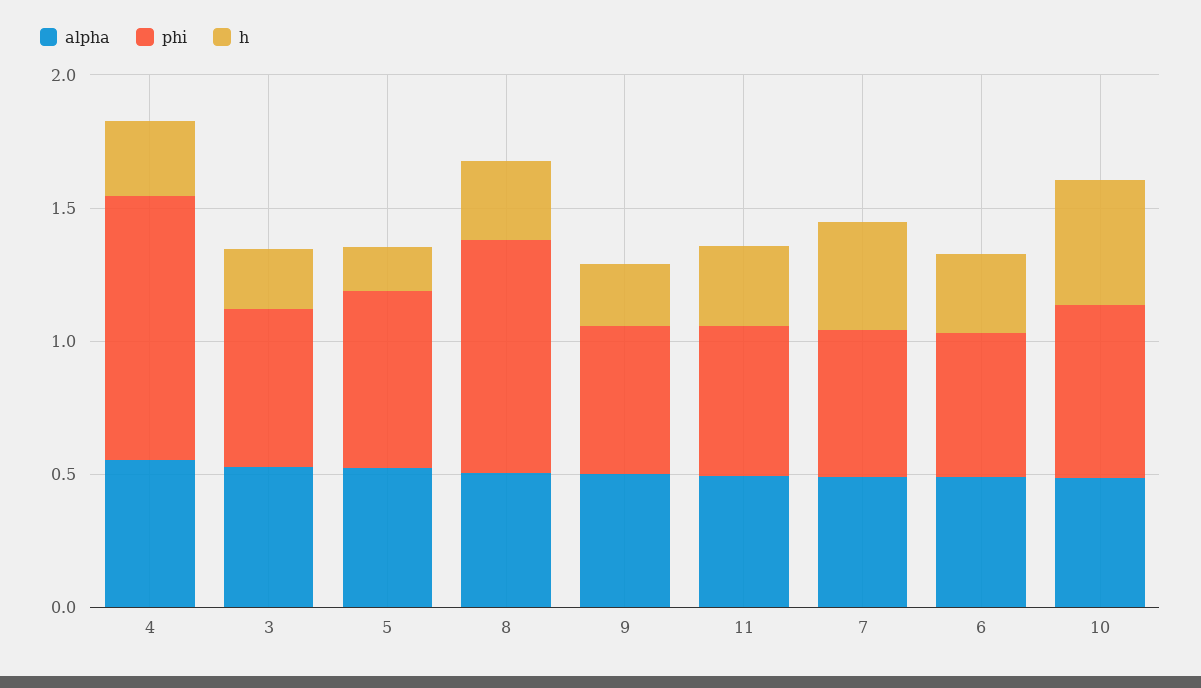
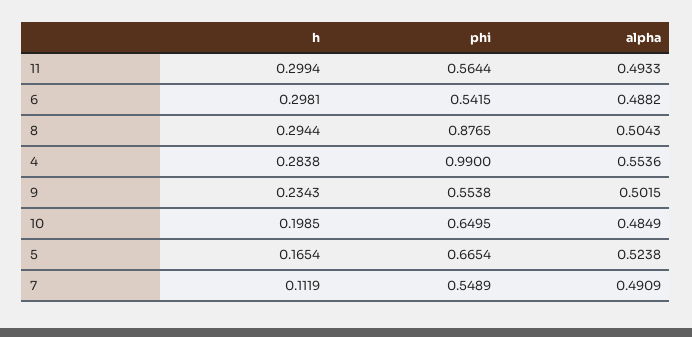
alpha, 3: 0.5 -> none
phi, 3: 0.6 -> none
h, 3: 0.2 -> none
h, 7: 0.4 -> 0.1119
h, 10: 0.5 -> 0.1985

